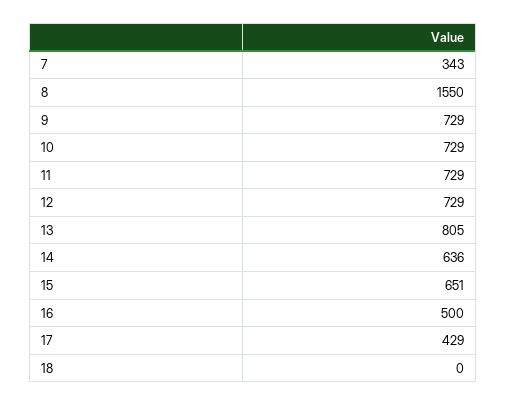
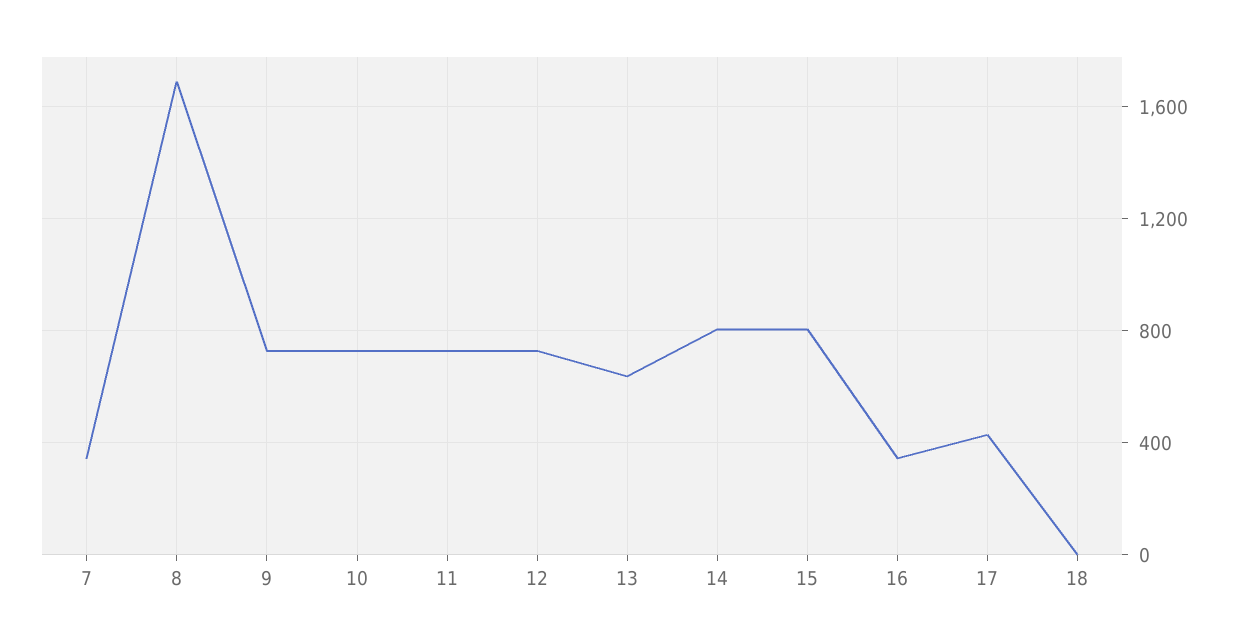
8: 1550 -> 1700
13: 805 -> 650
14: 636 -> 800
15: 651 -> 800
16: 500 -> 350

